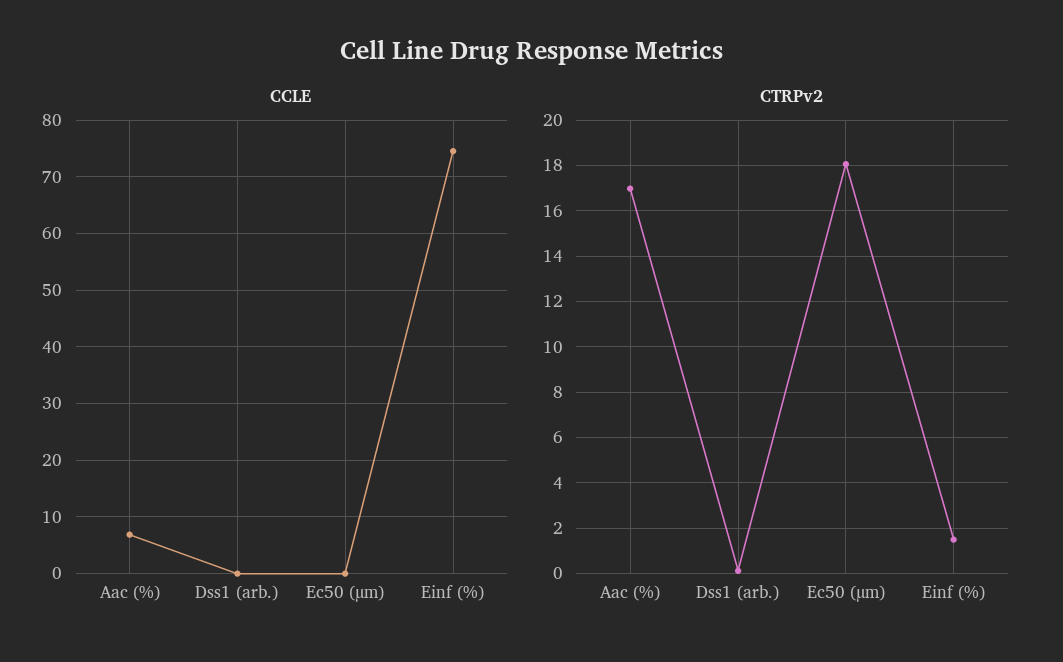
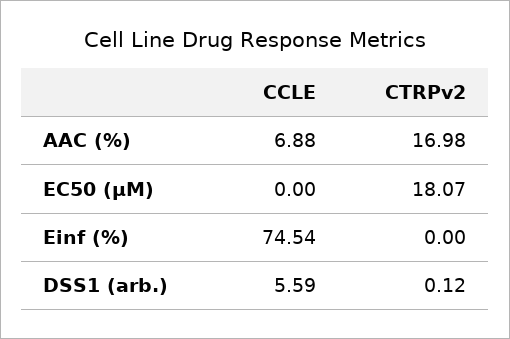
CCLE, Dss1 (arb.): 0 -> 5.59
CTRPv2, Einf (%): 1.5 -> 0

